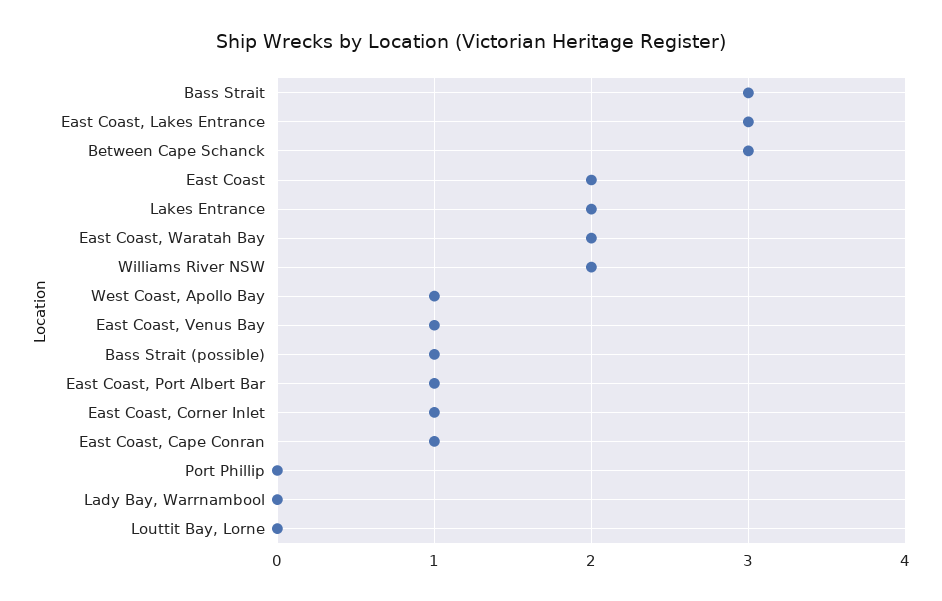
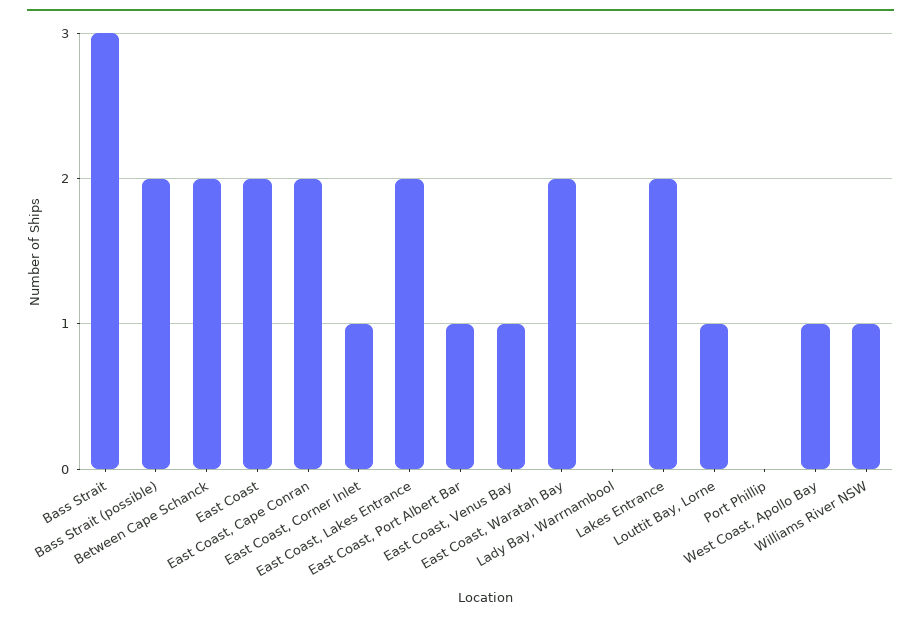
East Coast, Lakes Entrance: 3 -> 2
Between Cape Schanck: 3 -> 2
Williams River NSW: 2 -> 1
Bass Strait (possible): 1 -> 2
East Coast, Cape Conran: 1 -> 2
Louttit Bay, Lorne: 0 -> 1

